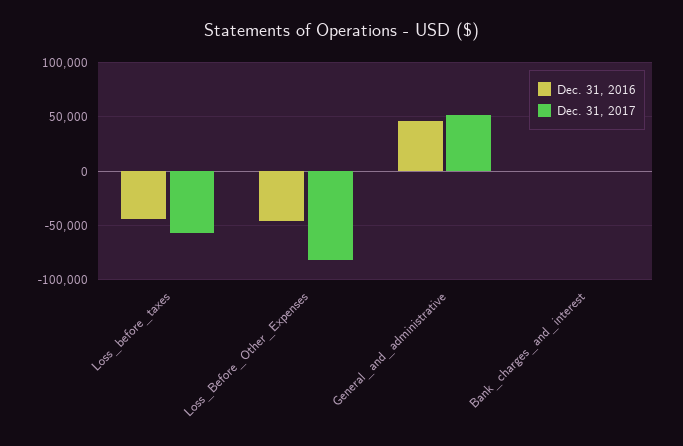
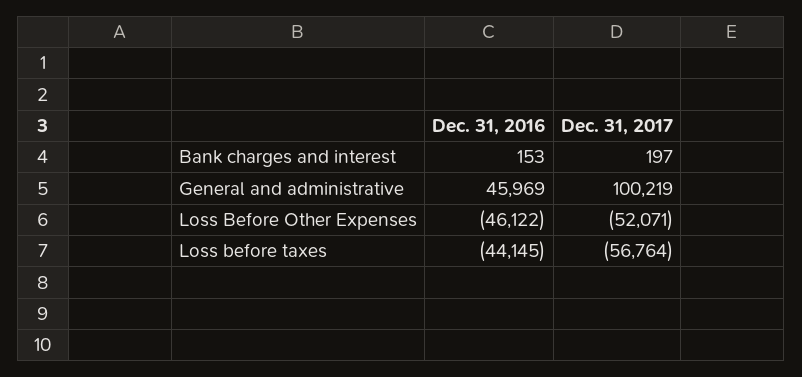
Dec. 31, 2017, Loss_Before_Other_Expenses: -80000 -> -52071
Dec. 31, 2017, General_and_administrative: 50000 -> 100219

